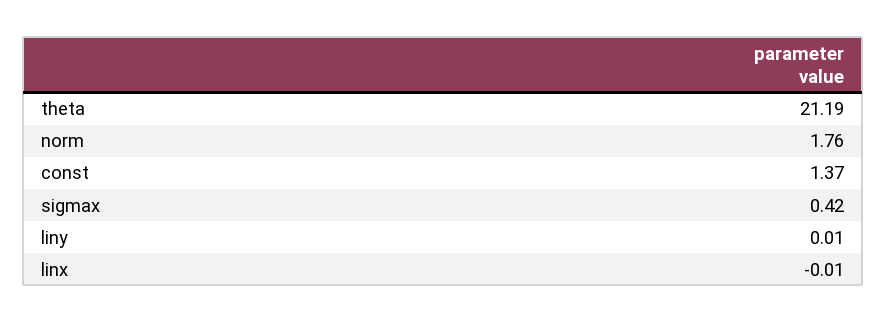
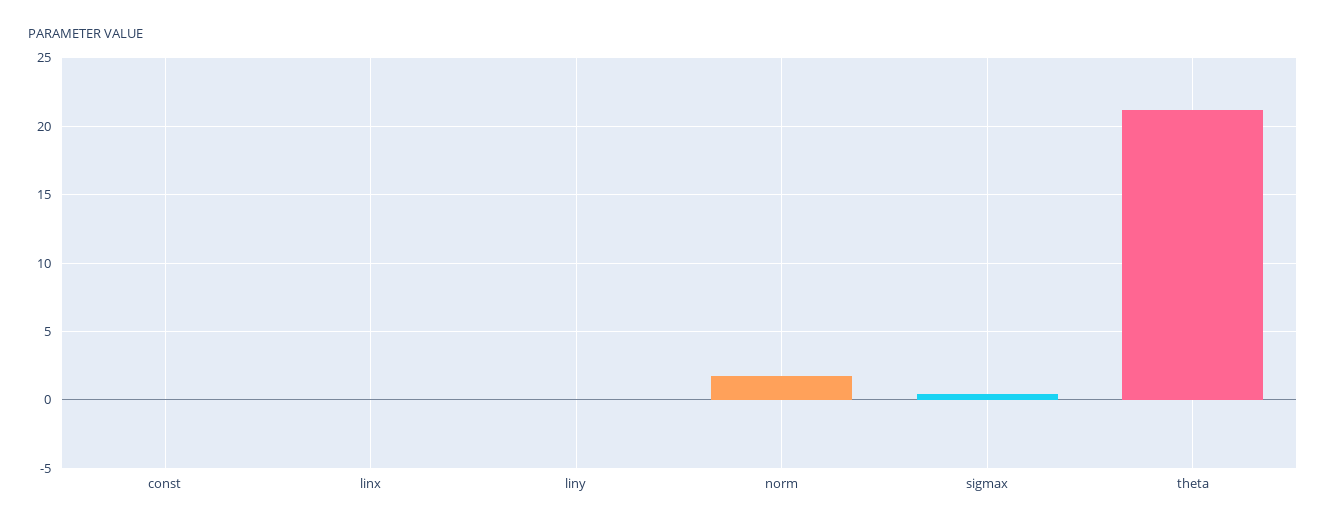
const: 1.37 -> 0

